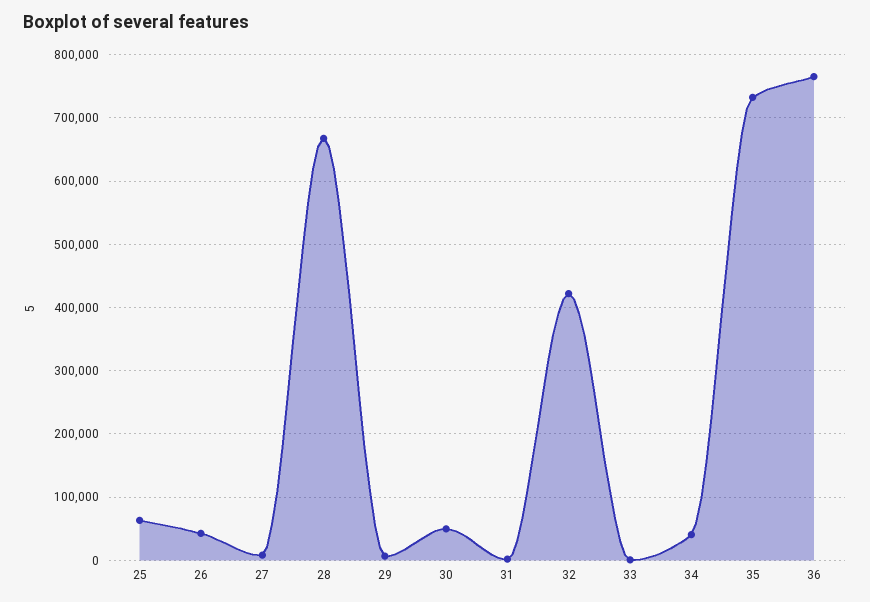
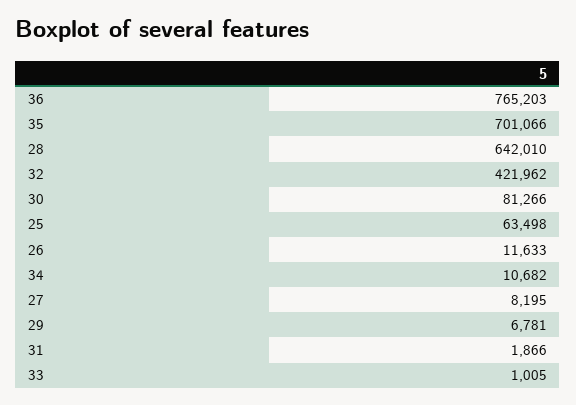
26: 40000 -> 11633
28: 670000 -> 642010
30: 50000 -> 81266
34: 40000 -> 10682
35: 730000 -> 701066

